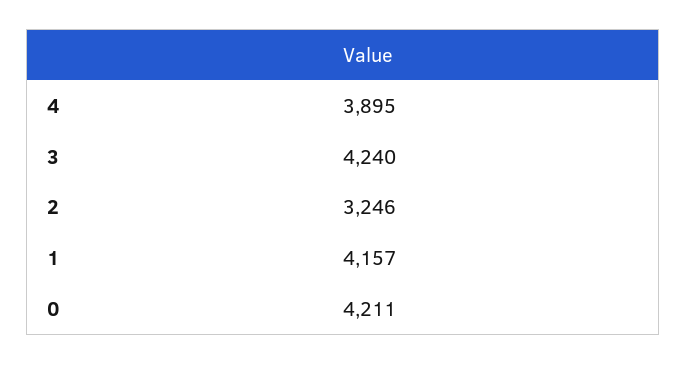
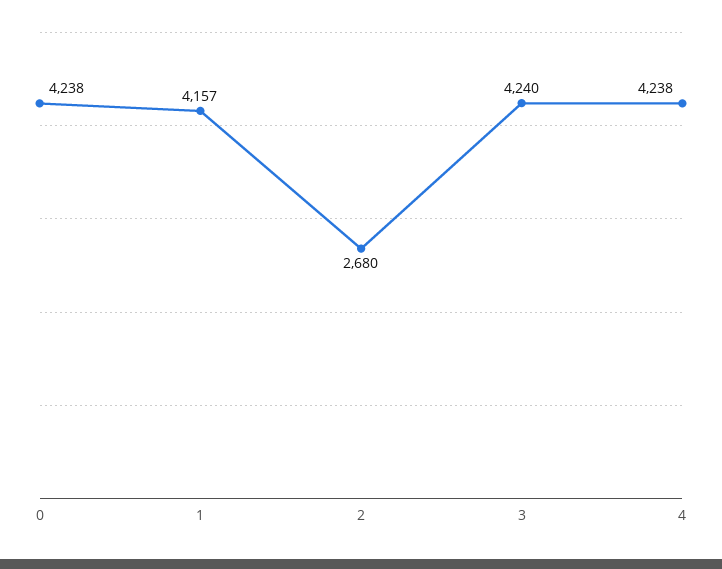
4: 3895 -> 4238
2: 3246 -> 2680
0: 4211 -> 4238

